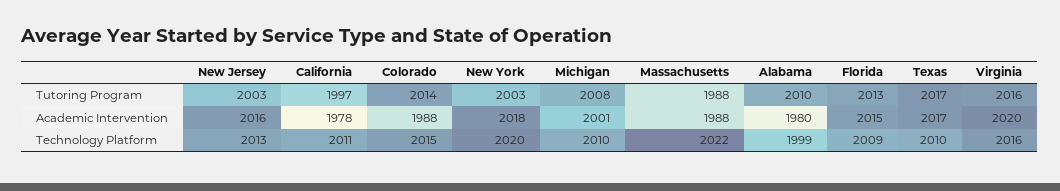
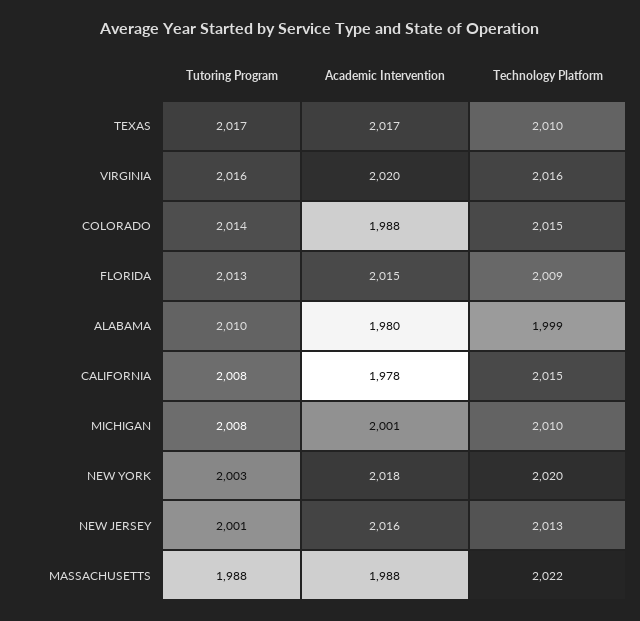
New Jersey, Tutoring Program: 2003 -> 2001
California, Tutoring Program: 1997 -> 2008
California, Technology Platform: 2011 -> 2015

